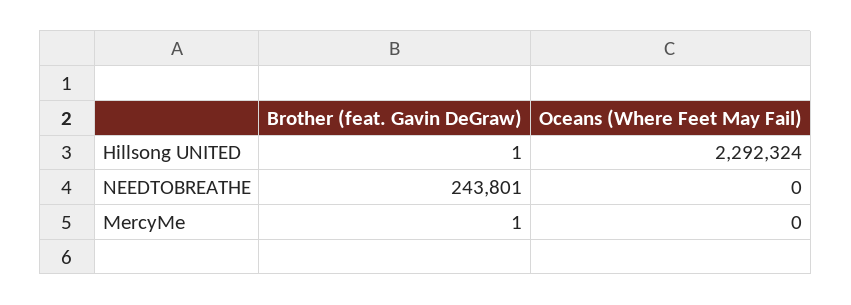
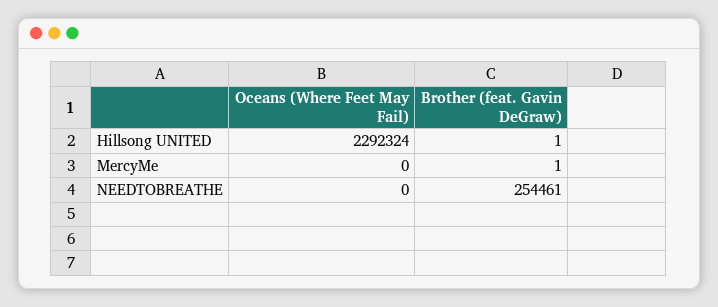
Brother (feat. Gavin DeGraw), NEEDTOBREATHE: 243801 -> 254461

